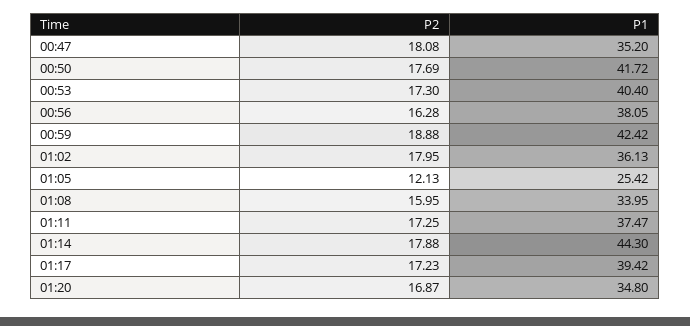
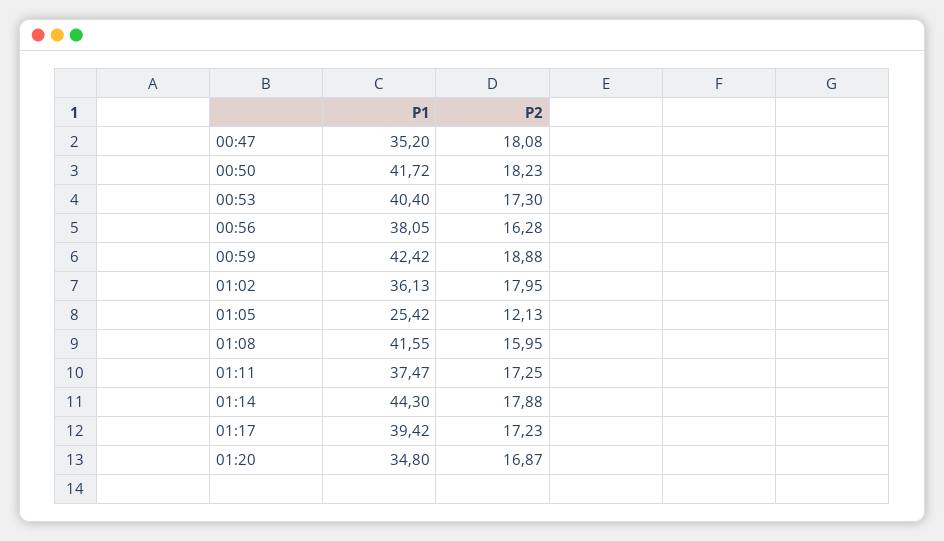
P2, 00:50: 17.69 -> 18.23
P1, 01:08: 33.95 -> 41.55

